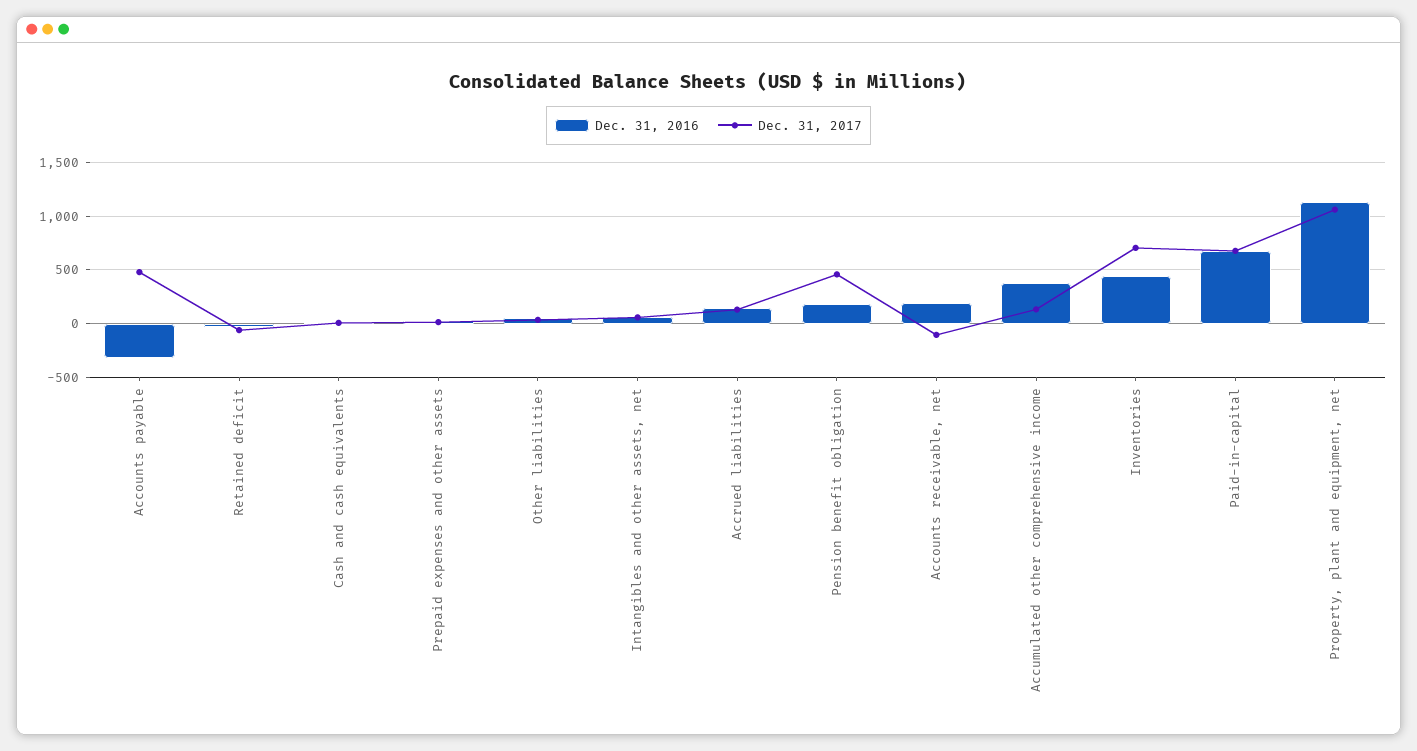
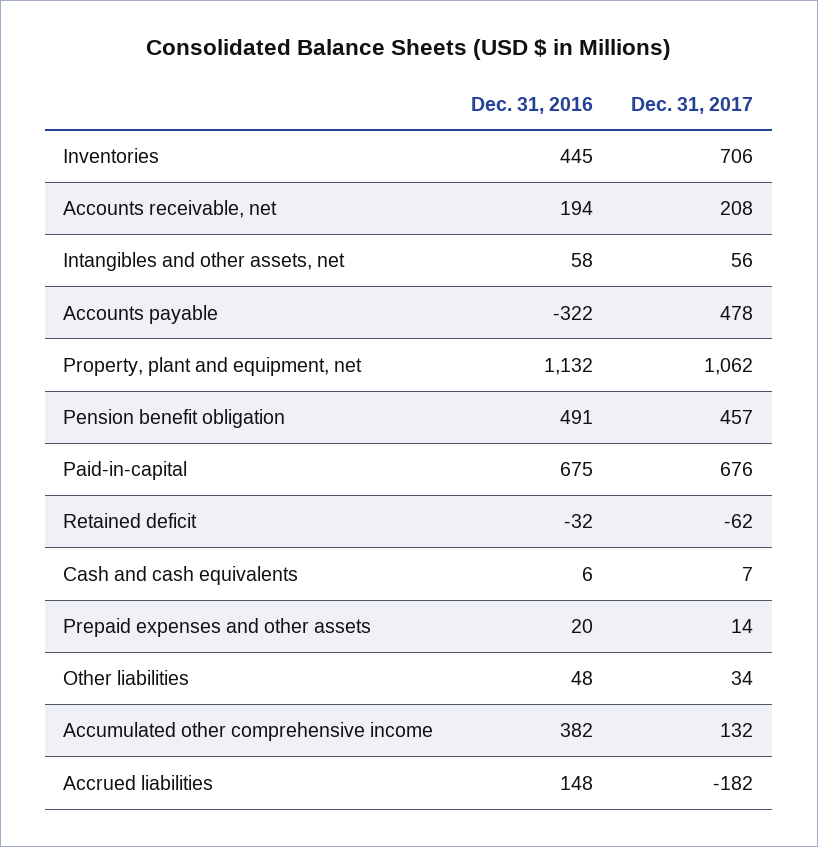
Dec. 31, 2017, Accrued liabilities: 100 -> -182
Dec. 31, 2016, Pension benefit obligation: 200 -> 491
Dec. 31, 2017, Accounts receivable, net: -100 -> 208

